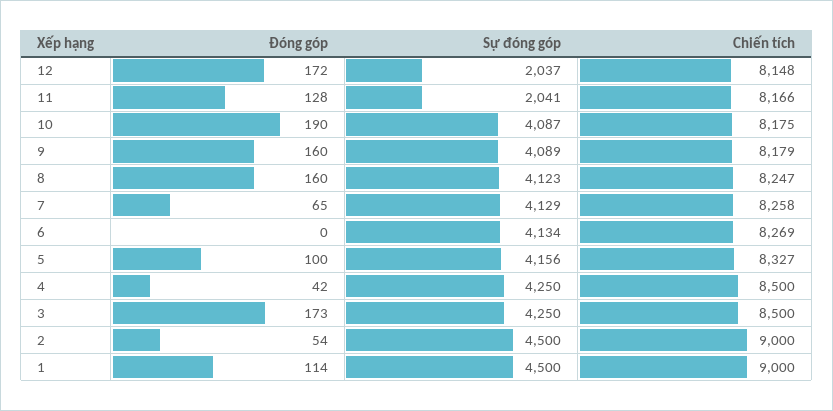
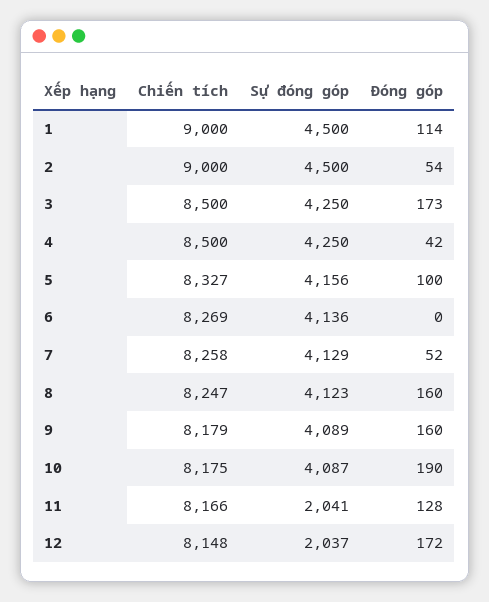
Đóng góp, 7: 65 -> 52
Sự đóng góp, 6: 4134 -> 4136

